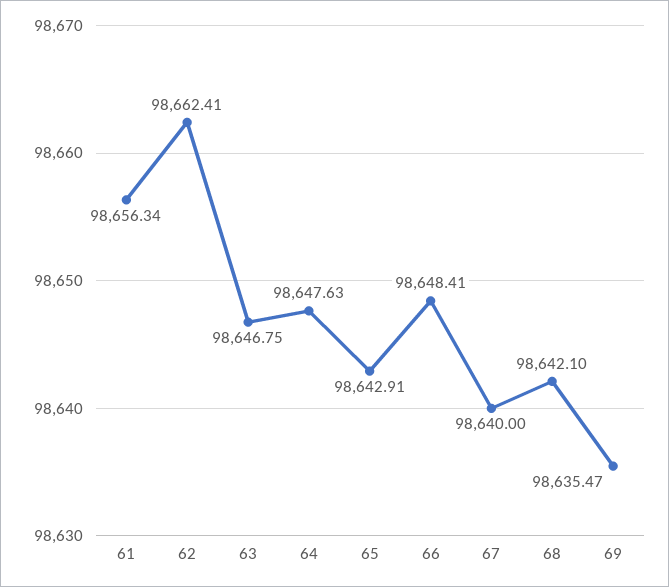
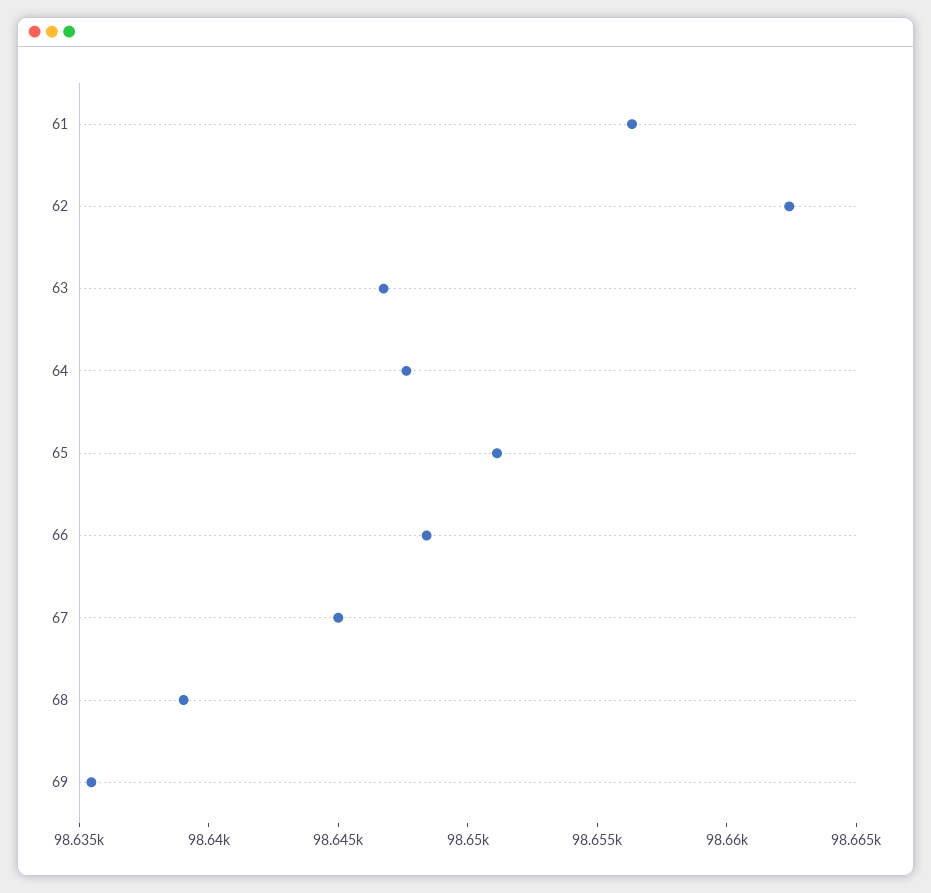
65: 98642.91 -> 98651
67: 98640 -> 98645
68: 98642.1 -> 98639

